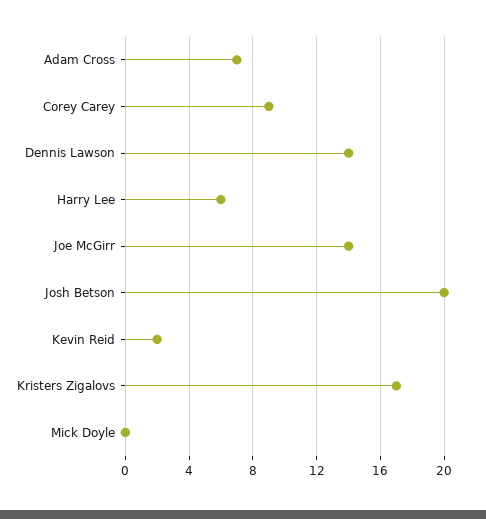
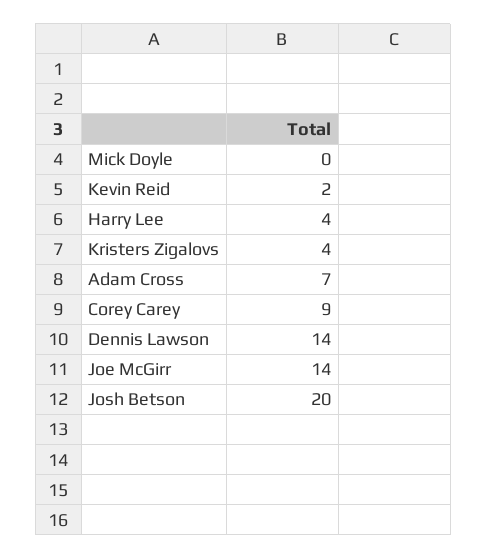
Harry Lee: 6 -> 4
Kristers Zigalovs: 17 -> 4

